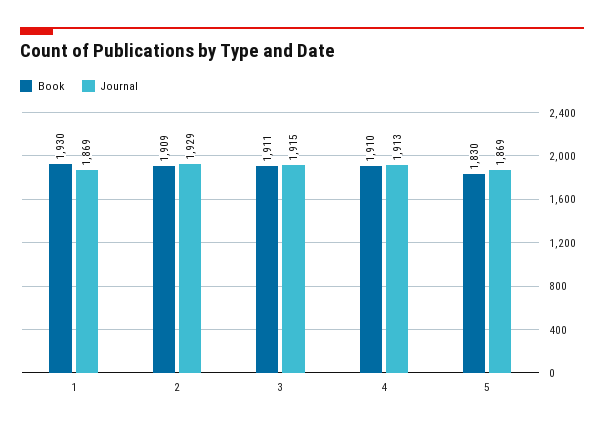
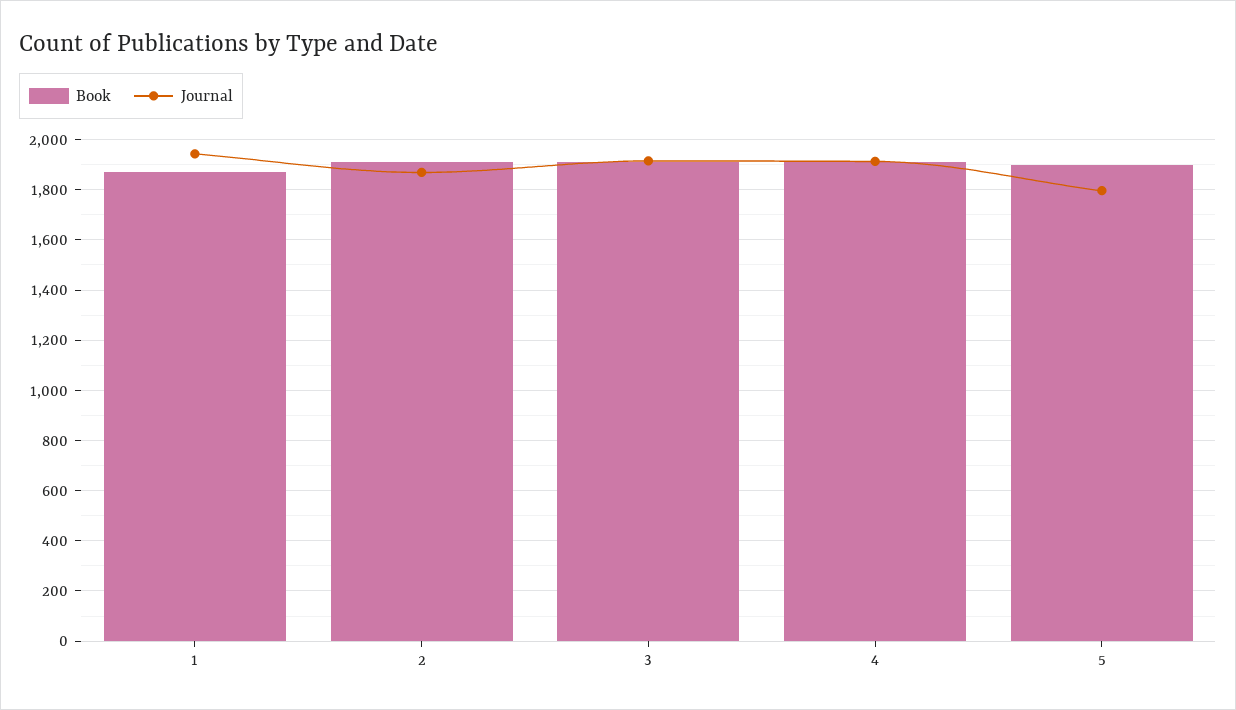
Book, 1: 1930 -> 1875
Journal, 1: 1869 -> 1950
Journal, 2: 1929 -> 1875
Book, 5: 1830 -> 1900
Journal, 5: 1869 -> 1800

